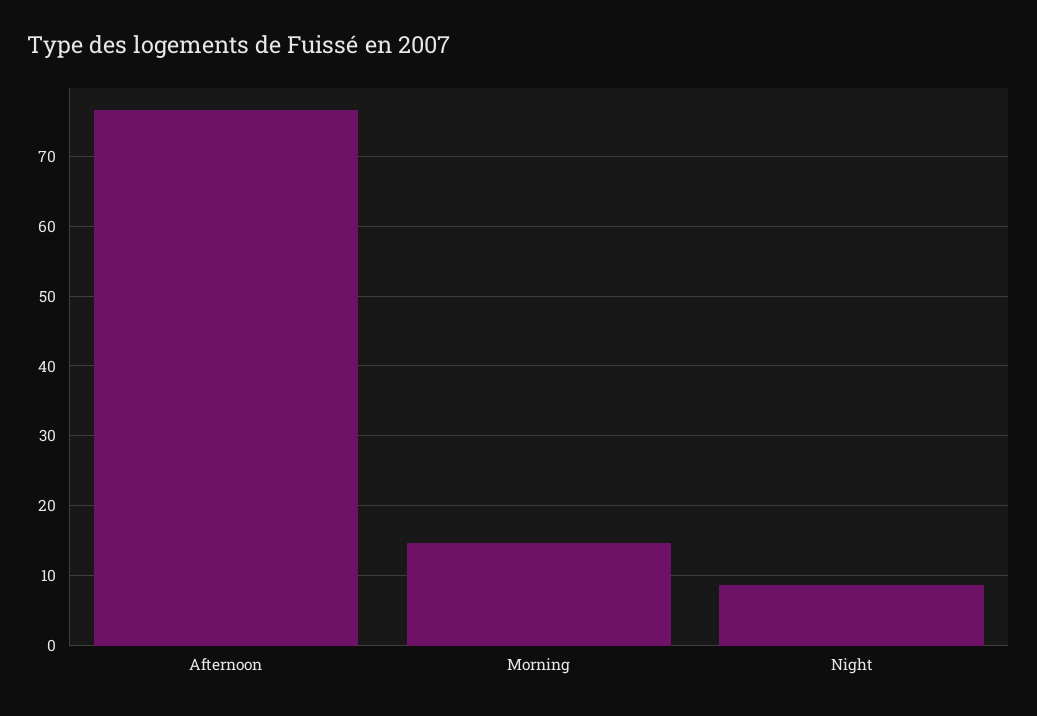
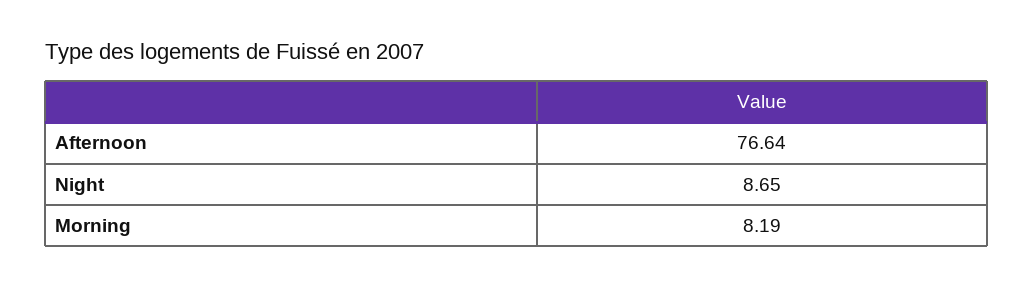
Morning: 15 -> 8.19

